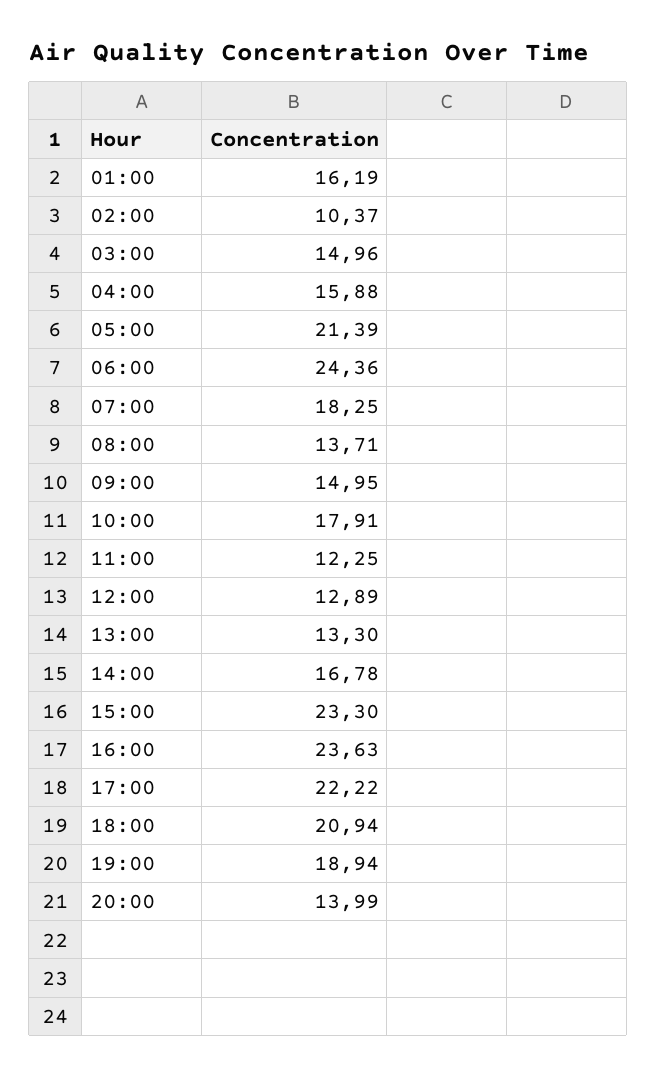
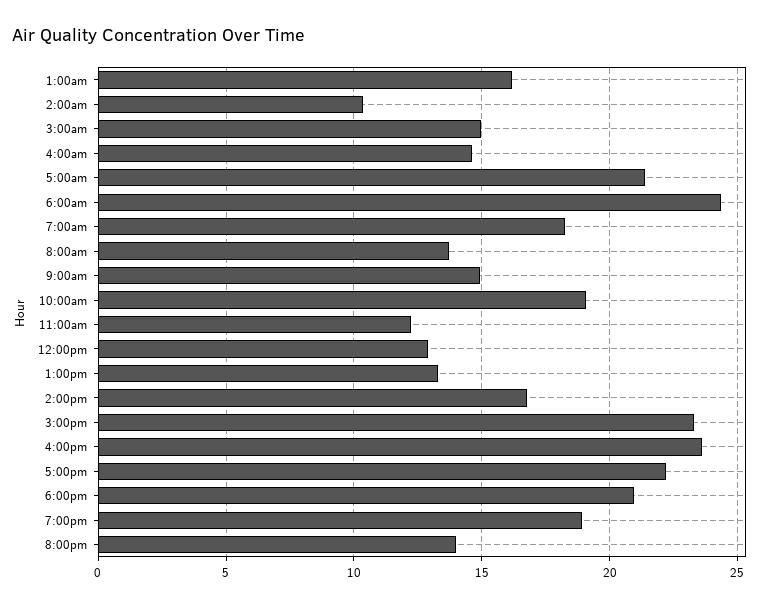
04:00: 15.88 -> 14.5
10:00: 17.91 -> 19

